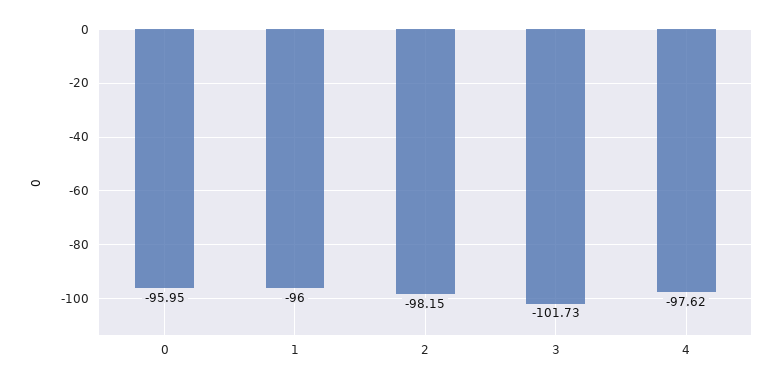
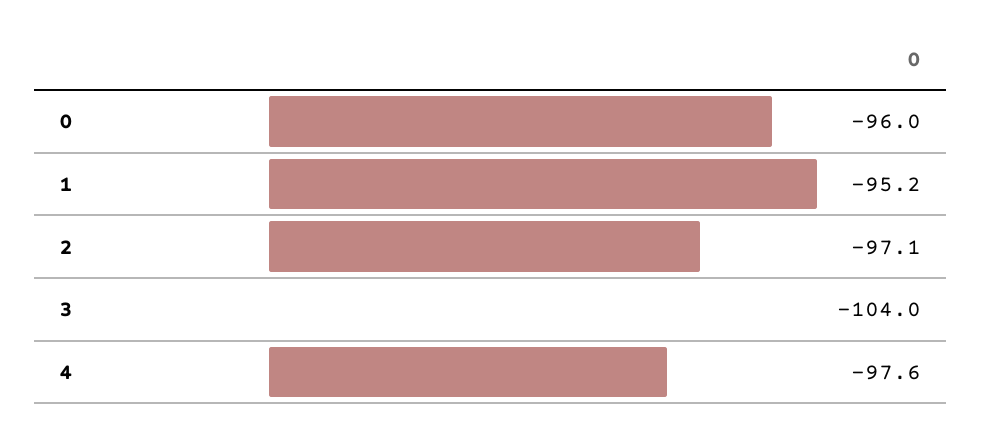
1: -96 -> -95.2
2: -98.15 -> -97.1
3: -101.73 -> -104

